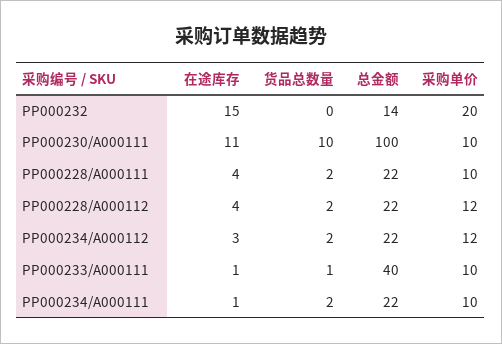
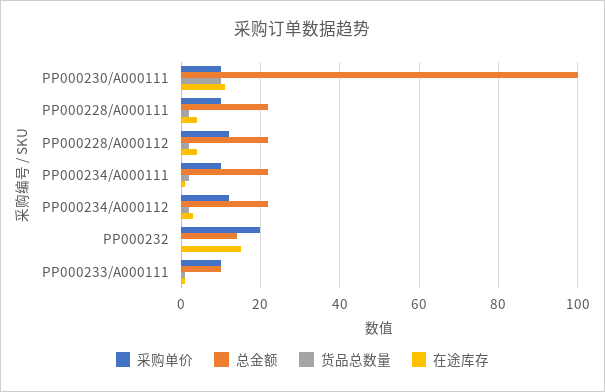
总金额, PP000233/A000111: 40 -> 10

